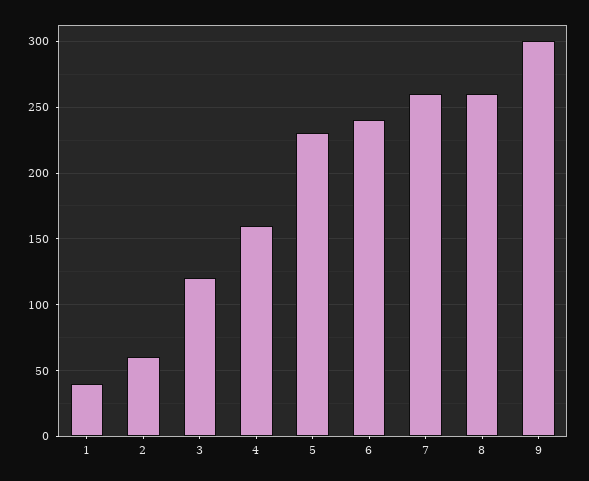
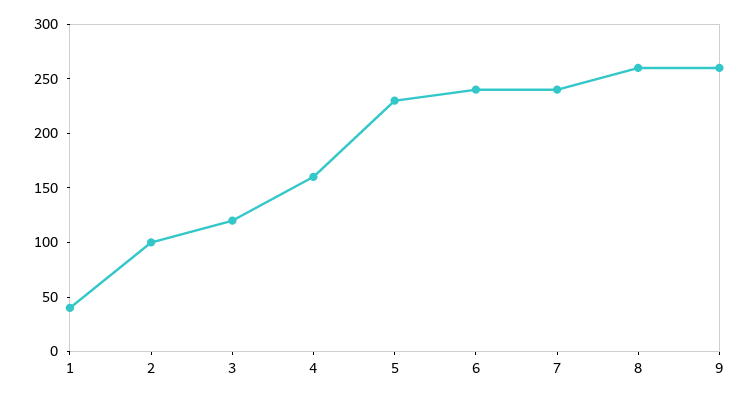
2: 60 -> 100
7: 260 -> 240
9: 300 -> 260

